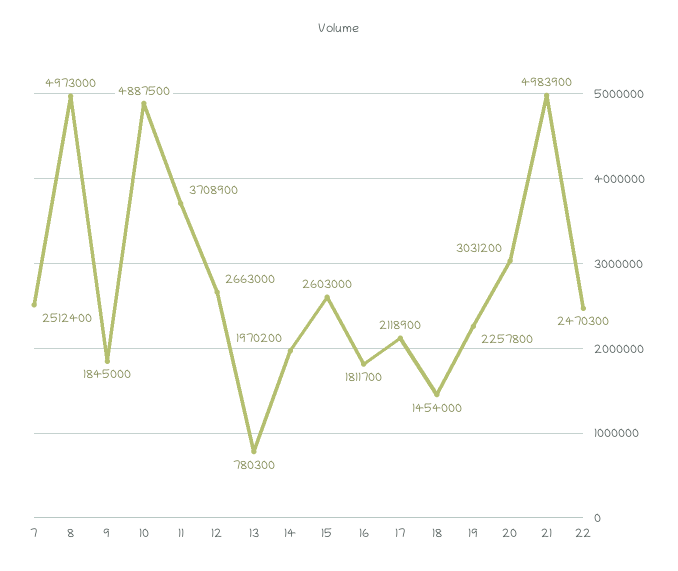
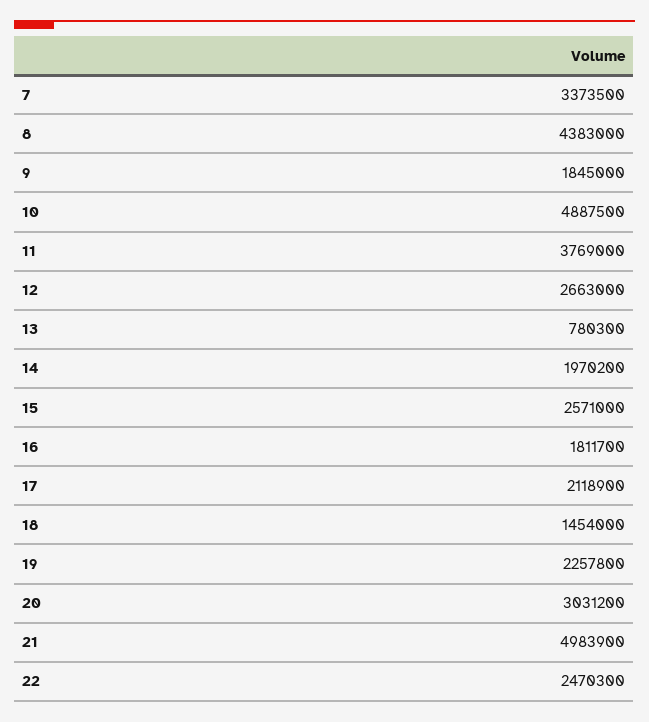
7: 2512400 -> 3373500
8: 4973000 -> 4383000
11: 3708900 -> 3769000
15: 2603000 -> 2571000

